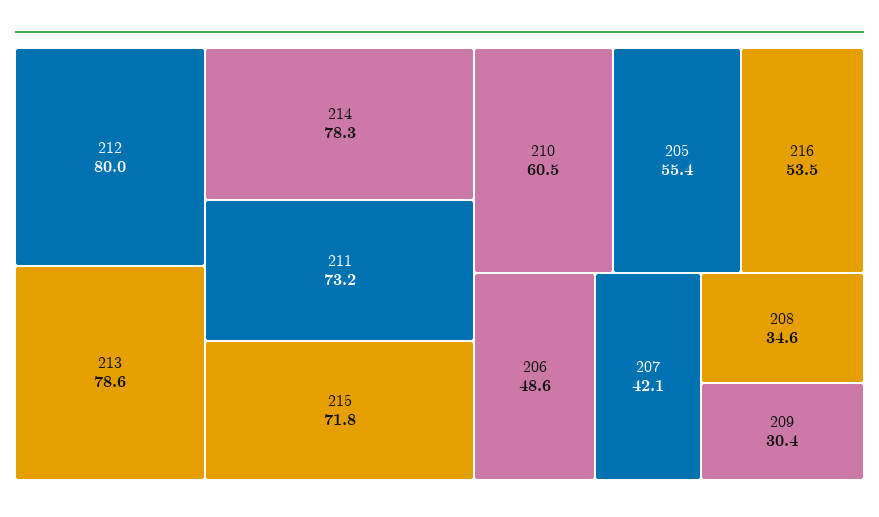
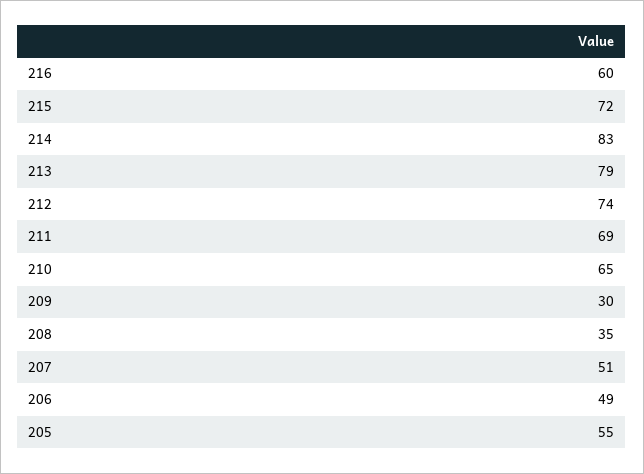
212: 80 -> 74
214: 78.3 -> 83
211: 73.2 -> 69
210: 60.5 -> 65
216: 53.5 -> 60
207: 42.1 -> 51

